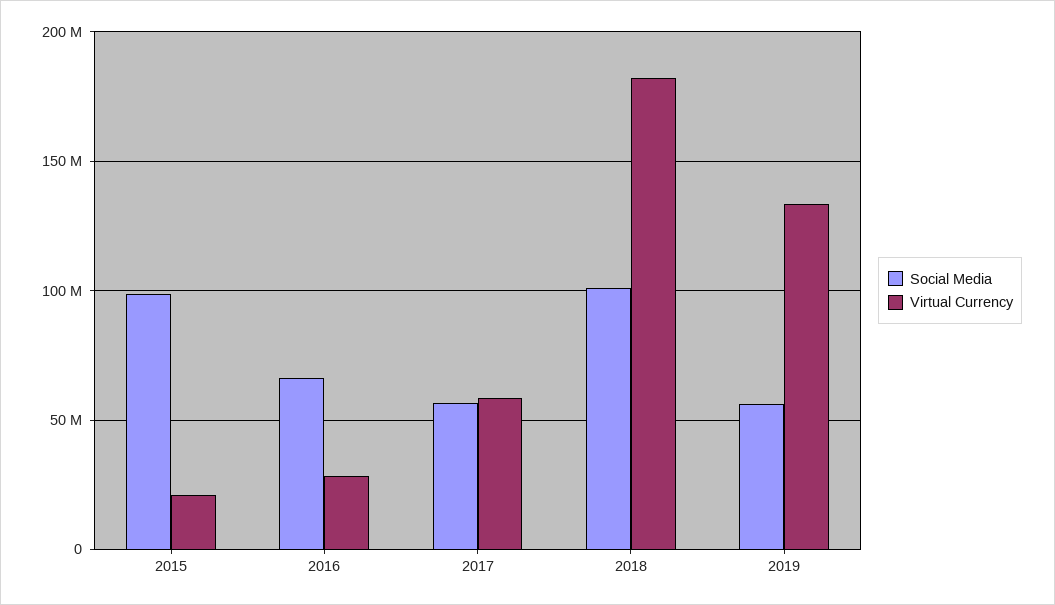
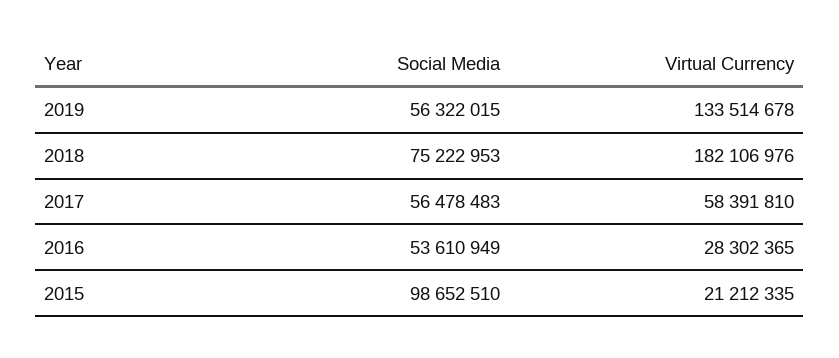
Social Media, 2016: 65000000 -> 53610949
Social Media, 2018: 100000000 -> 75222953

